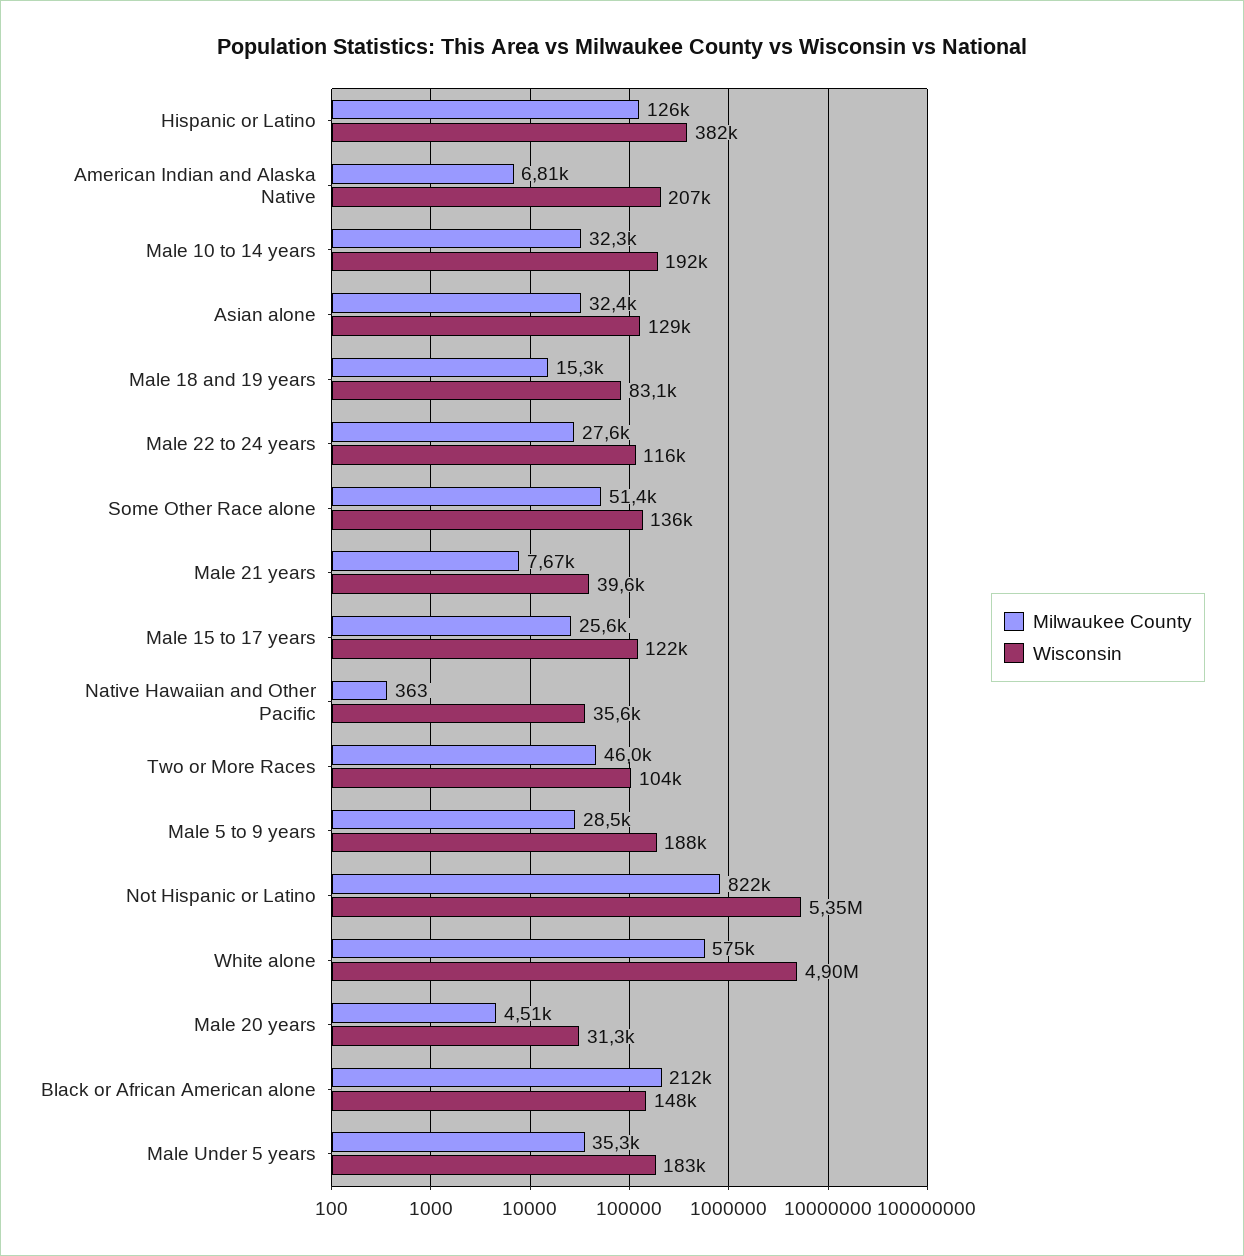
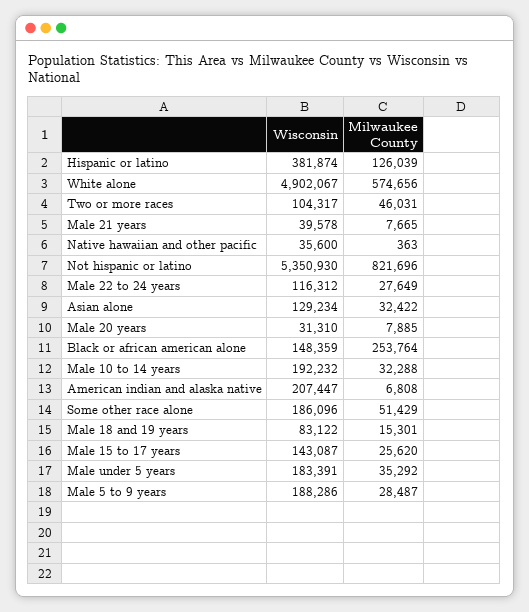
Wisconsin, Some Other Race alone: 136000 -> 186096
Wisconsin, Male 15 to 17 years: 122000 -> 143087
Milwaukee County, Male 20 years: 4510 -> 7885
Milwaukee County, Black or African American alone: 212000 -> 253764

